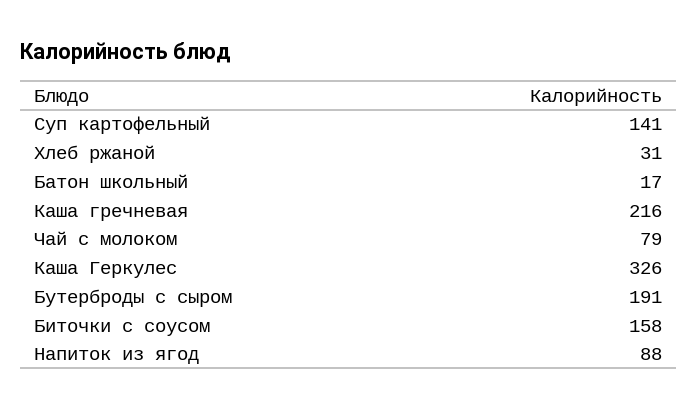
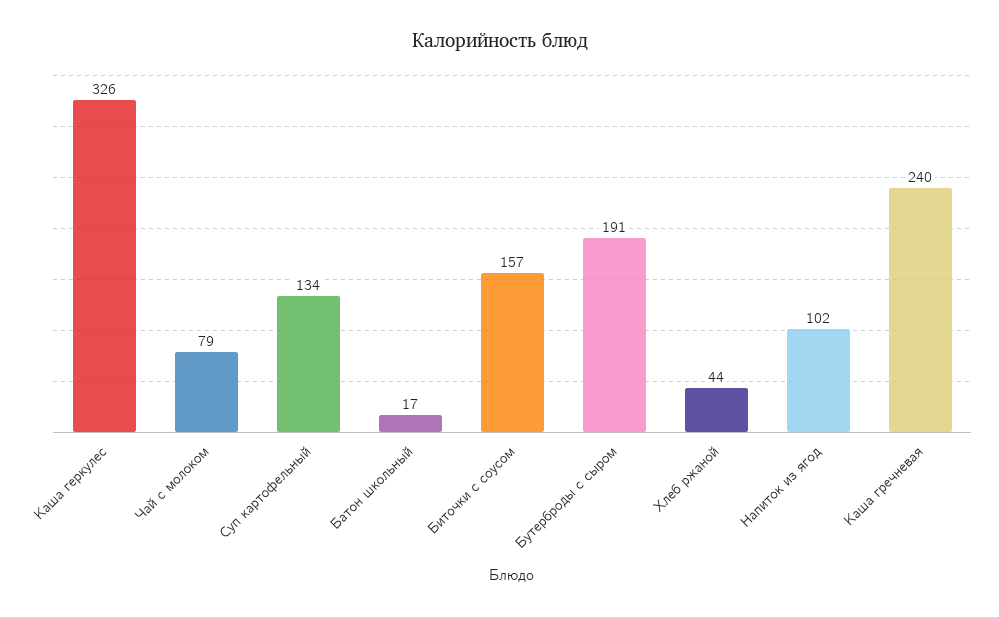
Суп картофельный: 141 -> 134
Хлеб ржаной: 31 -> 44
Каша гречневая: 216 -> 240
Биточки с соусом: 158 -> 157
Напиток из ягод: 88 -> 102

